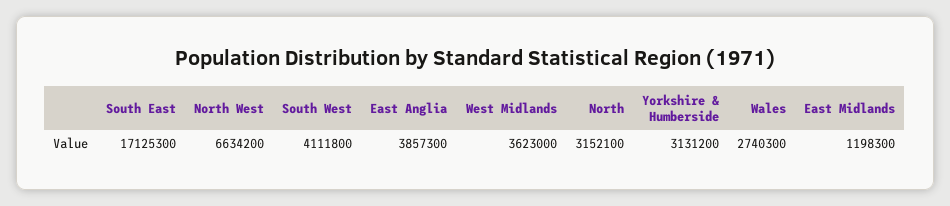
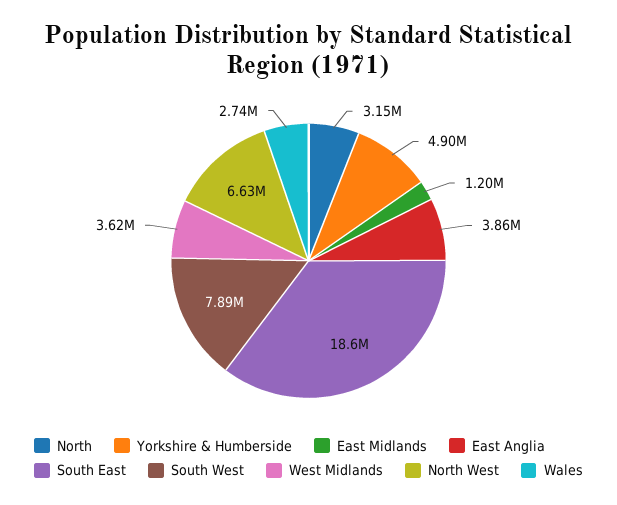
South East: 17125300 -> 18600000
South West: 4111800 -> 7890000
Yorkshire & Humberside: 3131200 -> 4900000

